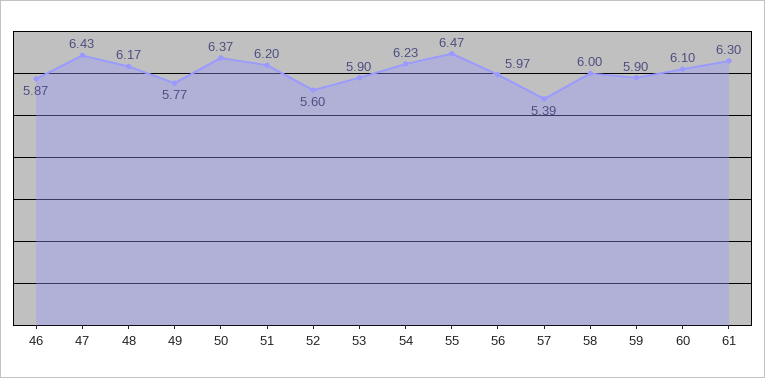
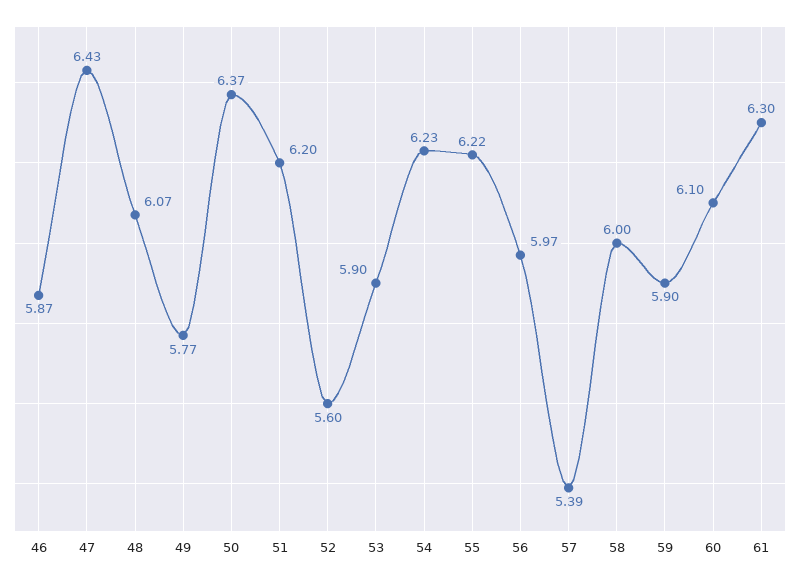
48: 6.17 -> 6.07
55: 6.47 -> 6.22

